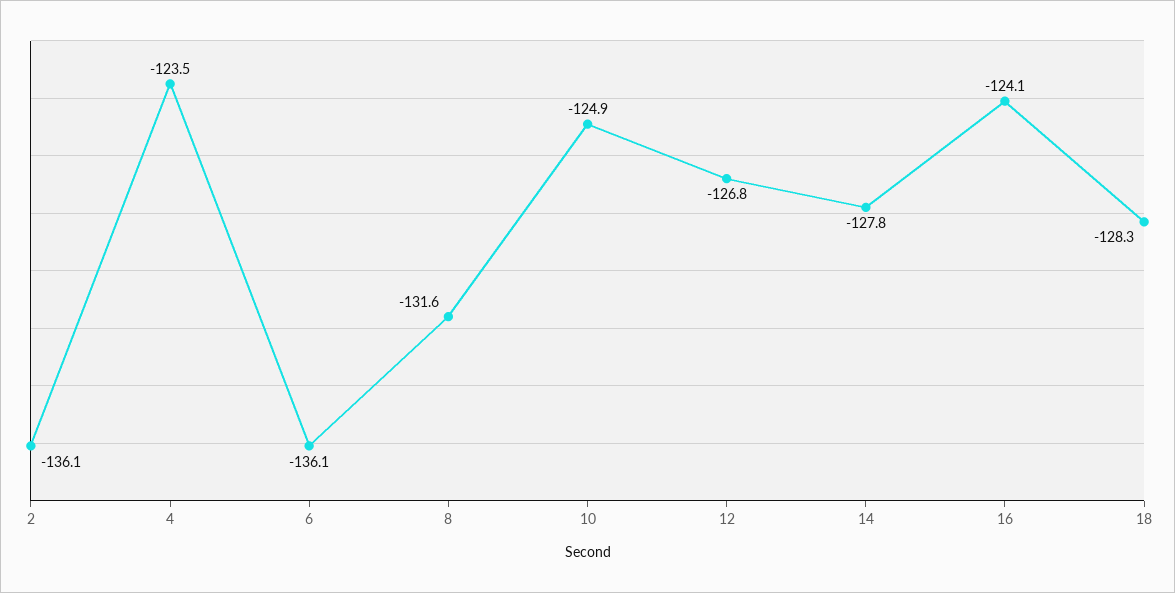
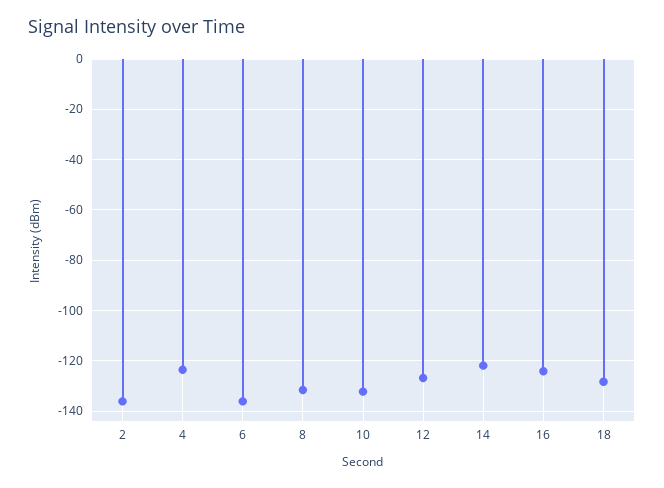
10: -124.9 -> -132.5
14: -127.8 -> -122.5

